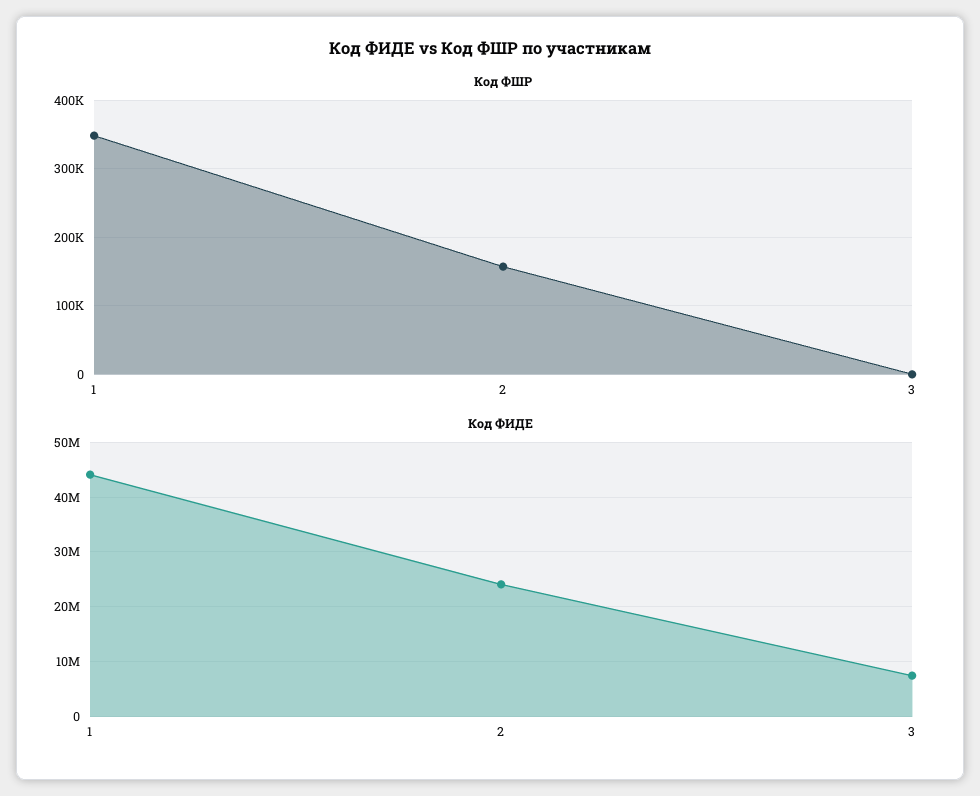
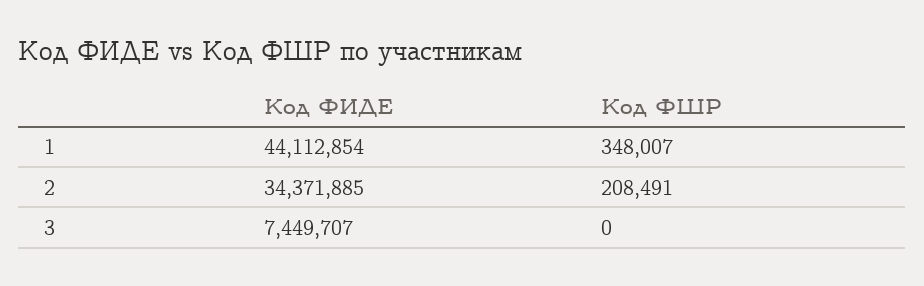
Код ФШР, 2: 160000 -> 208491
Код ФИДЕ, 2: 24000000 -> 34371885

